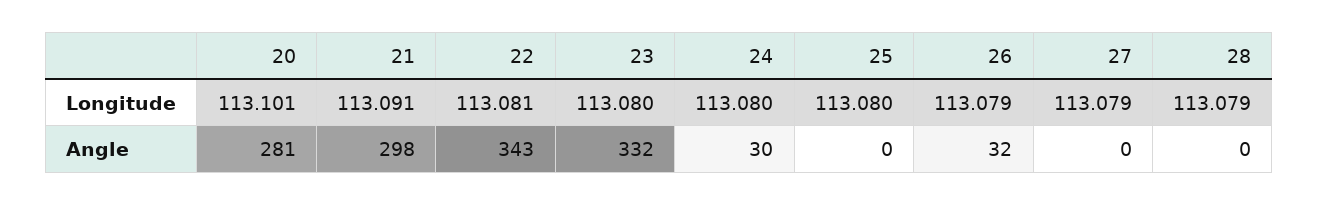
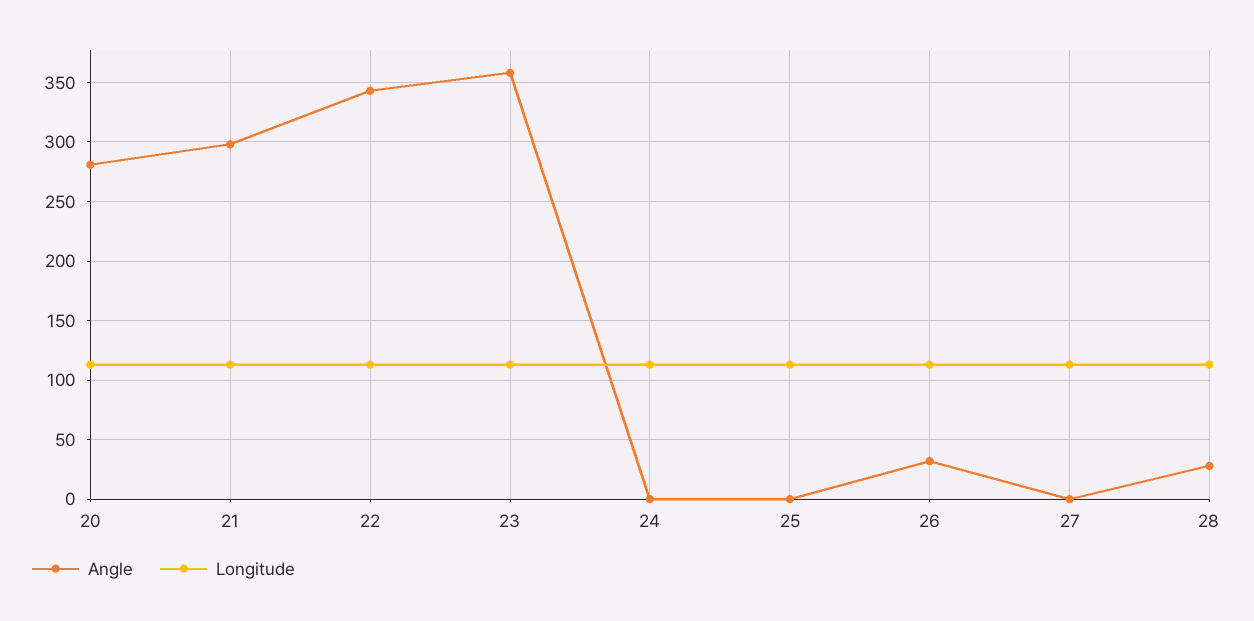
Angle, 23: 332 -> 360
Angle, 24: 30 -> 0
Angle, 28: 0 -> 30

